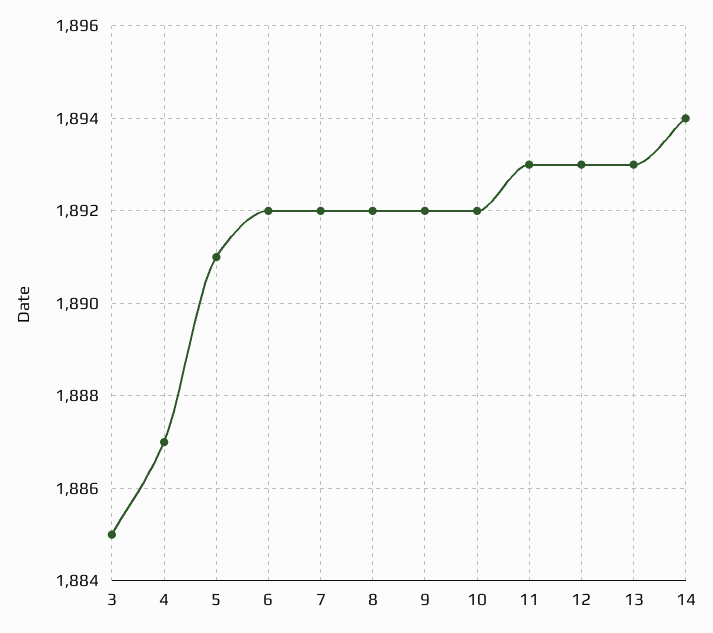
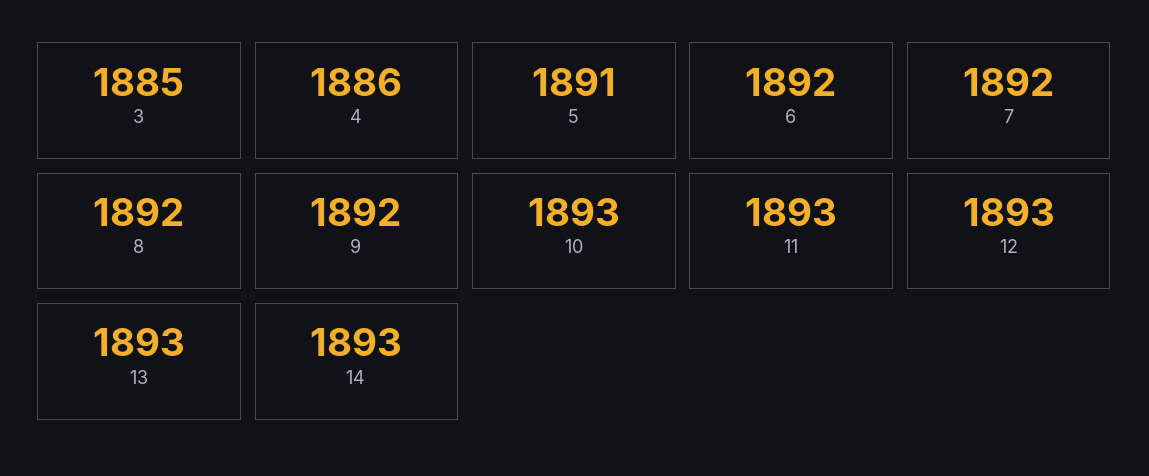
4: 1887 -> 1886
10: 1892 -> 1893
14: 1894 -> 1893

